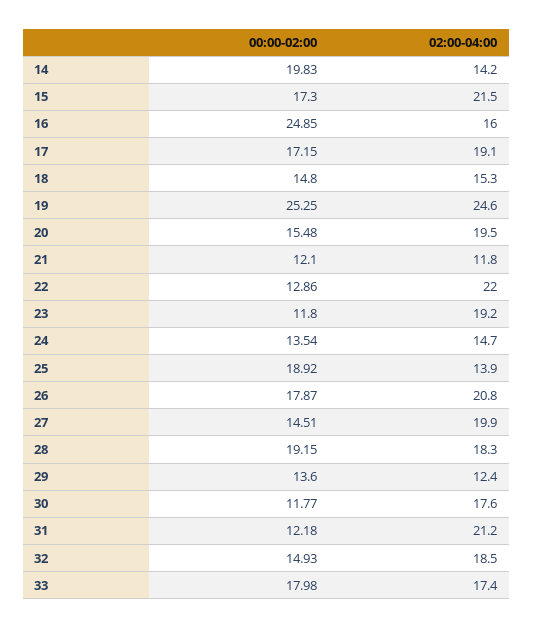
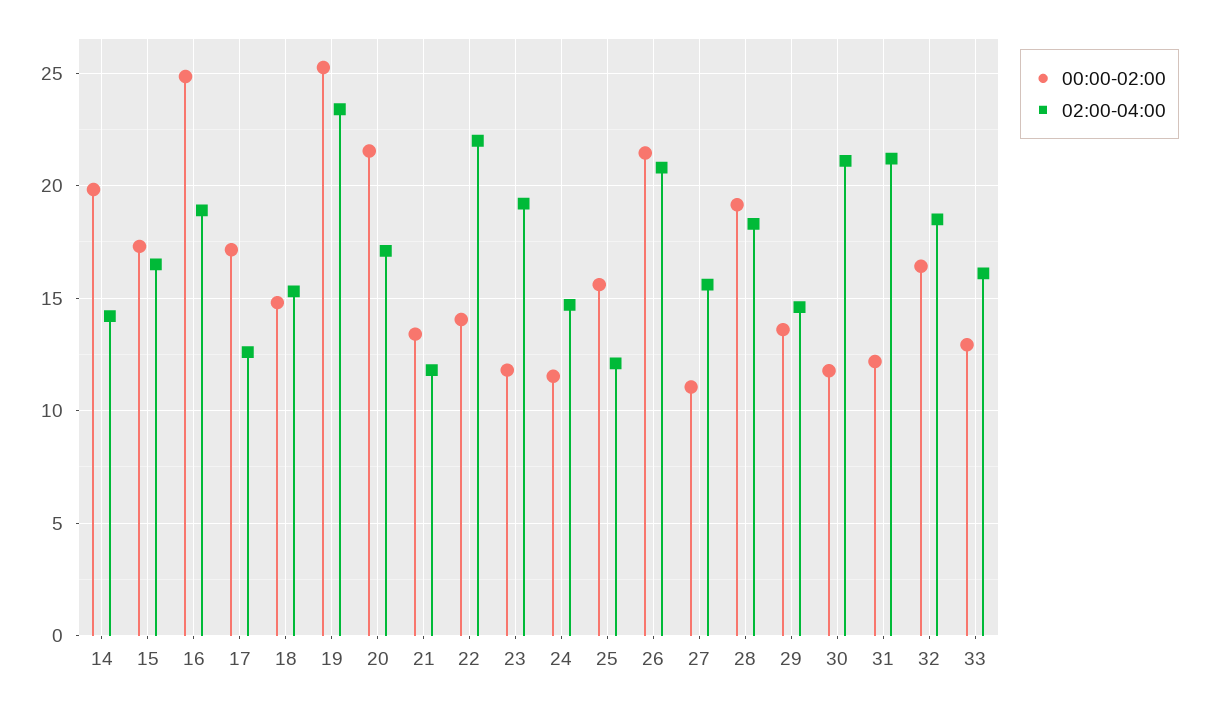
02:00-04:00, 15: 21.5 -> 16.5
02:00-04:00, 16: 16 -> 19
02:00-04:00, 17: 19.1 -> 12.5
02:00-04:00, 19: 24.6 -> 23.5
00:00-02:00, 20: 15.48 -> 21.5
02:00-04:00, 20: 19.5 -> 17
00:00-02:00, 21: 12.1 -> 13.5
00:00-02:00, 22: 12.86 -> 14
00:00-02:00, 24: 13.54 -> 11.5
00:00-02:00, 25: 18.92 -> 15.5
02:00-04:00, 25: 13.9 -> 12
00:00-02:00, 26: 17.87 -> 21.5
00:00-02:00, 27: 14.51 -> 11
02:00-04:00, 27: 19.9 -> 15.5
02:00-04:00, 29: 12.4 -> 14.5
02:00-04:00, 30: 17.6 -> 21
00:00-02:00, 32: 14.93 -> 16.5
00:00-02:00, 33: 17.98 -> 13
02:00-04:00, 33: 17.4 -> 16

